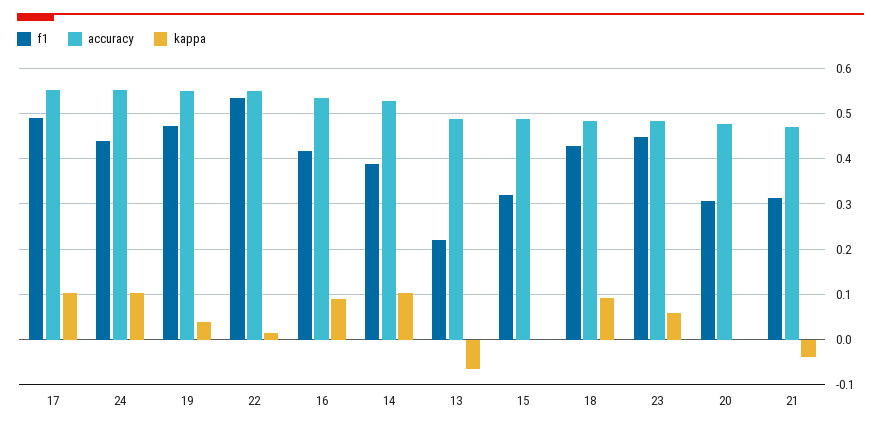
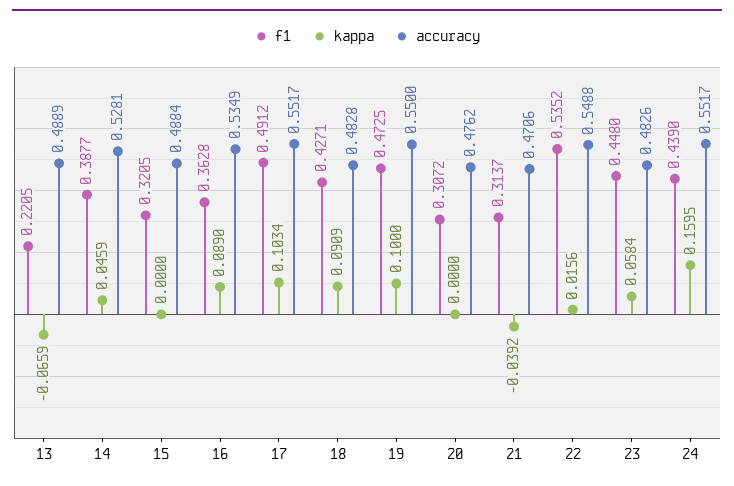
kappa, 24: 0.1 -> 0.1595
kappa, 19: 0.04 -> 0.1
f1, 16: 0.42 -> 0.3628
kappa, 14: 0.1 -> 0.0459

